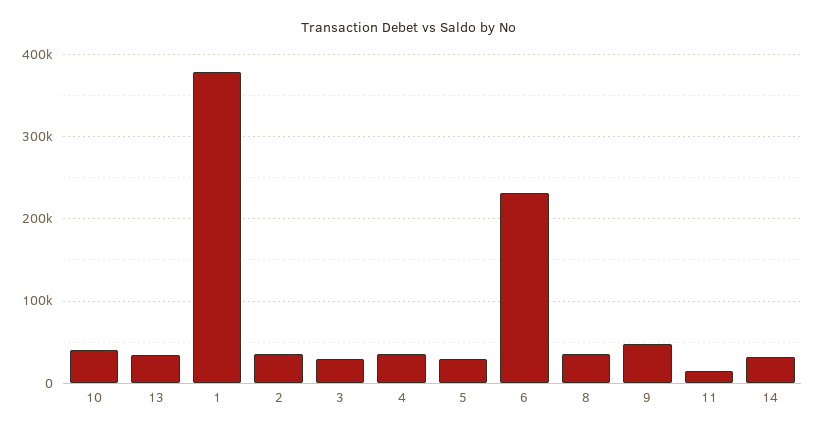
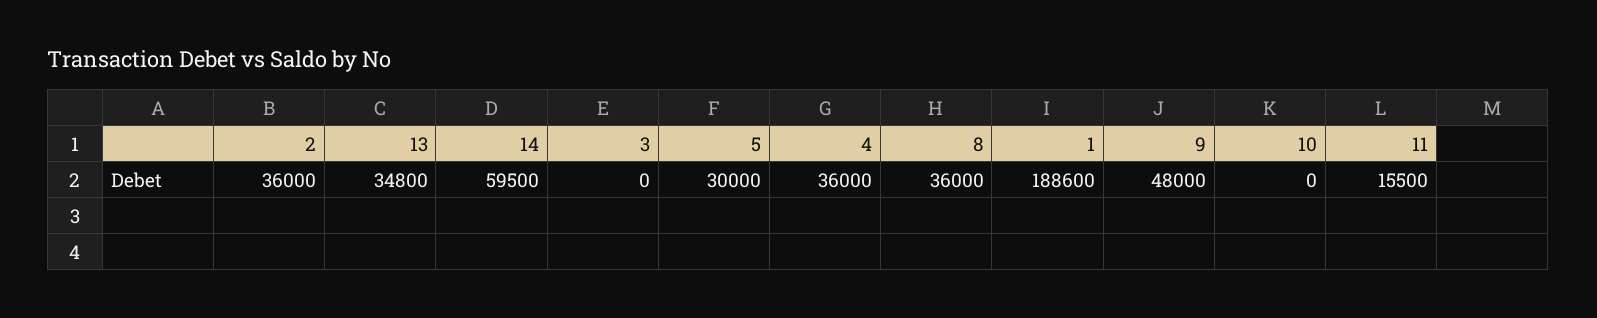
10: 40000 -> 0
1: 380000 -> 188600
3: 30000 -> 0
6: 230000 -> none
14: 30000 -> 59500

